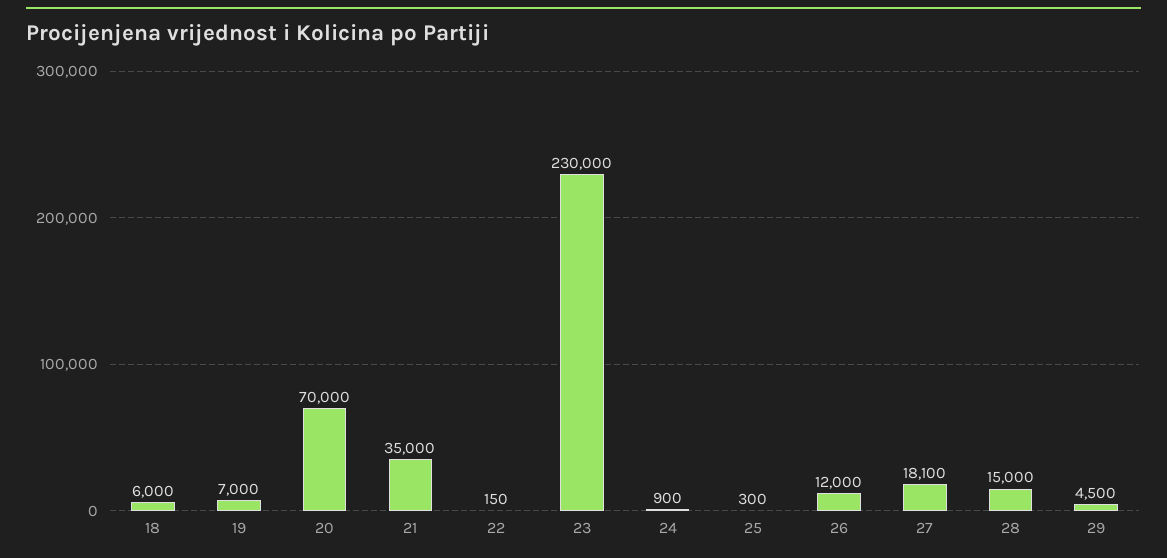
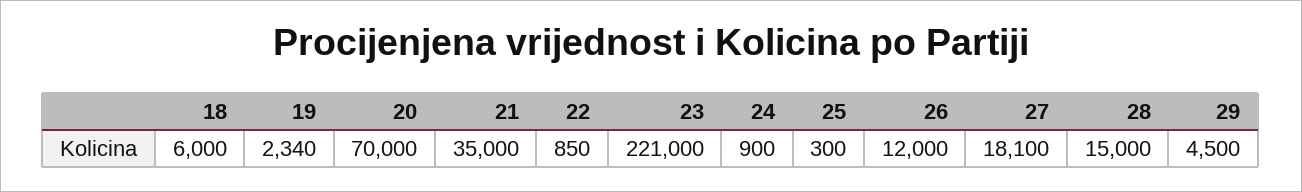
19: 7000 -> 2340
22: 150 -> 850
23: 230000 -> 221000

